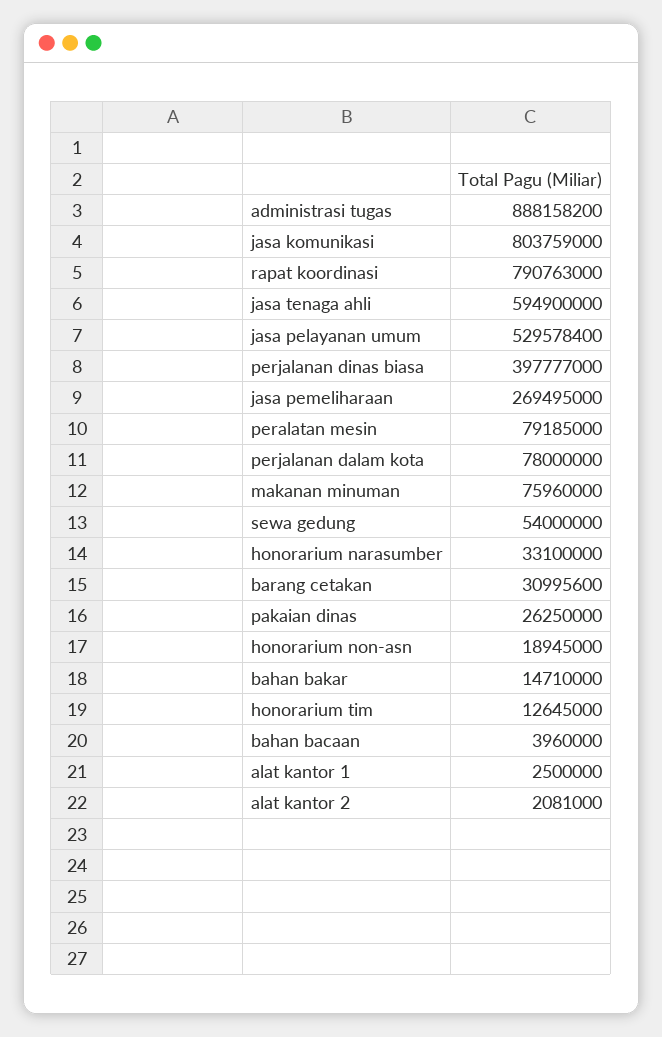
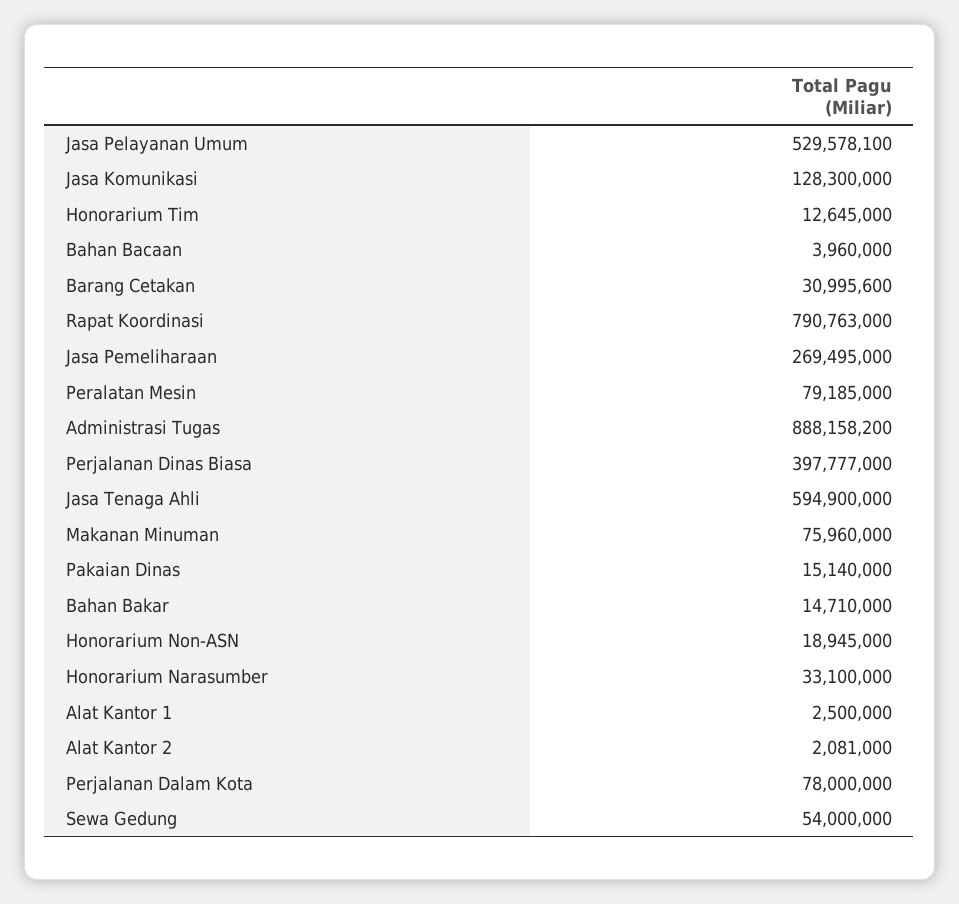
jasa komunikasi: 803759000 -> 128300000
jasa pelayanan umum: 529578400 -> 529578100
pakaian dinas: 26250000 -> 15140000

